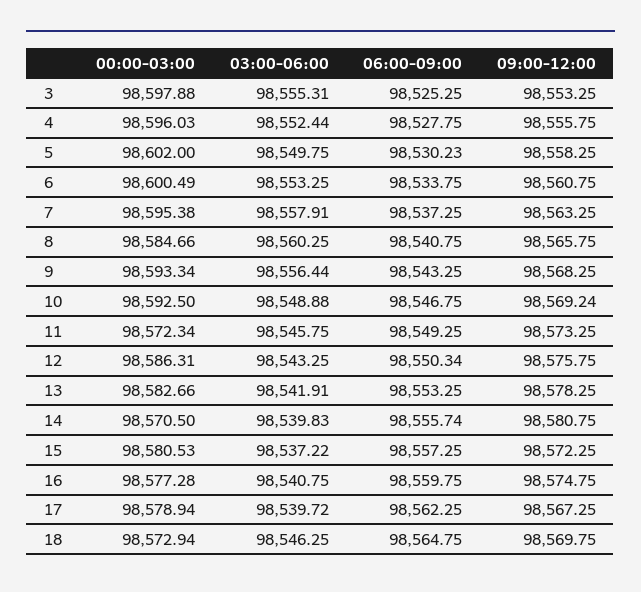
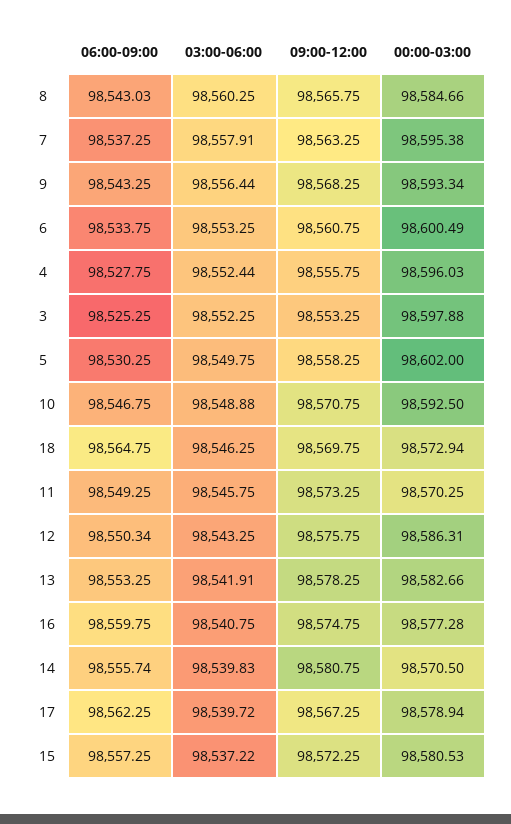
03:00-06:00, 3: 98555.31 -> 98552.25
06:00-09:00, 5: 98530.23 -> 98530.25
06:00-09:00, 8: 98540.75 -> 98543.03
09:00-12:00, 10: 98569.24 -> 98570.75
00:00-03:00, 11: 98572.34 -> 98570.25

